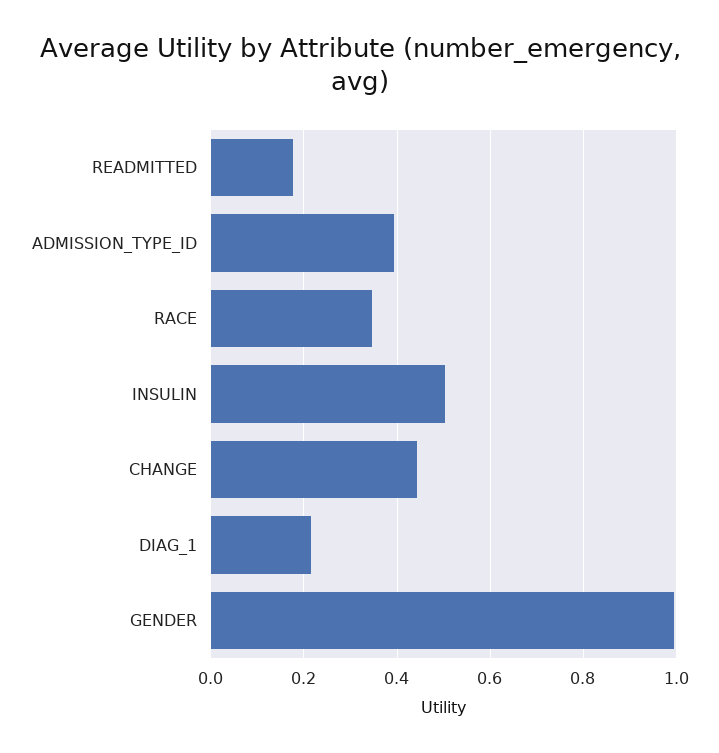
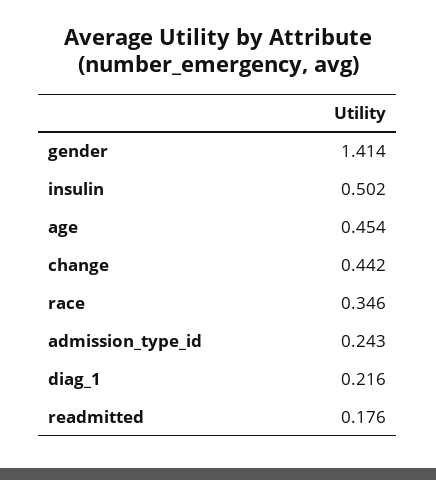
ADMISSION_TYPE_ID: 0.4 -> 0.243
GENDER: 1 -> 1.414
age: none -> 0.454

